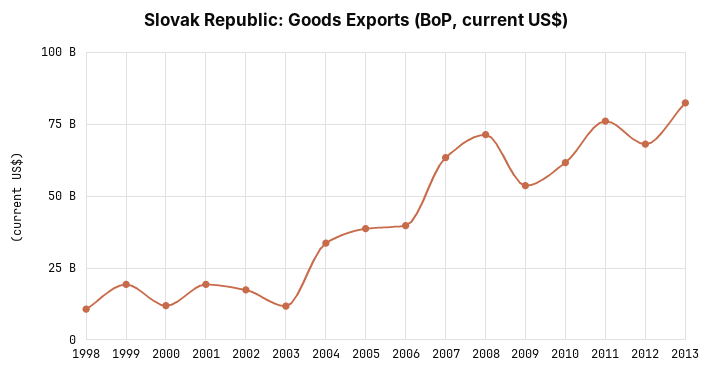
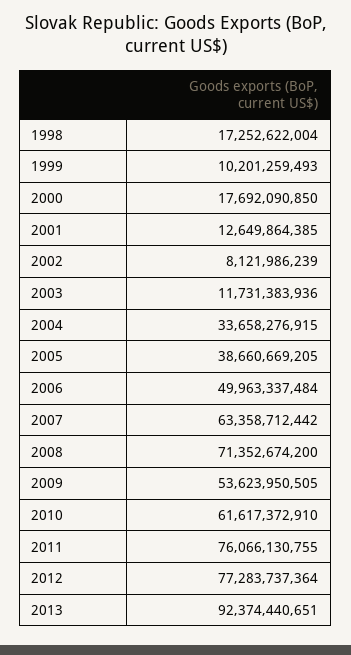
1998: 10000000000 -> 17252622004
1999: 20000000000 -> 10201259493
2000: 12500000000 -> 17692090850
2001: 20000000000 -> 12649864385
2002: 17500000000 -> 8121986239
2006: 40000000000 -> 49963337484
2012: 67500000000 -> 77283737364
2013: 82500000000 -> 92374440651

